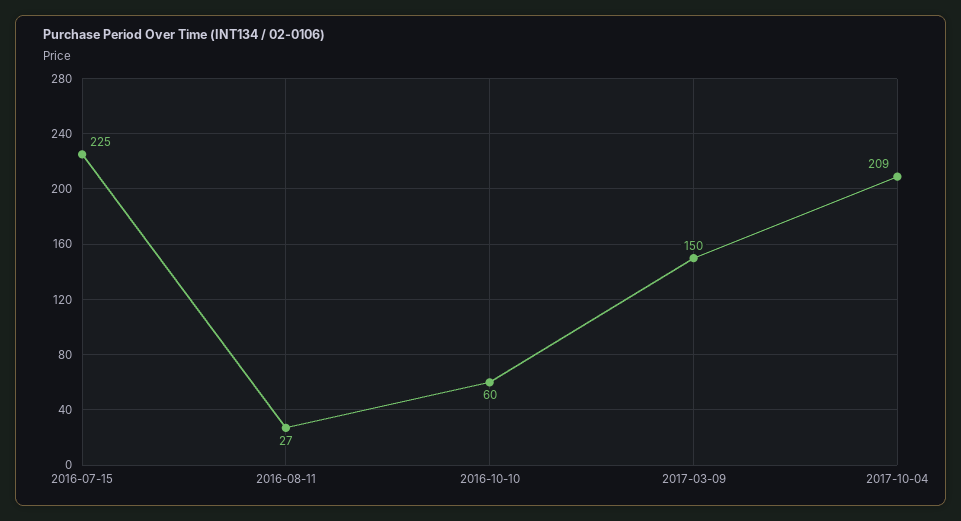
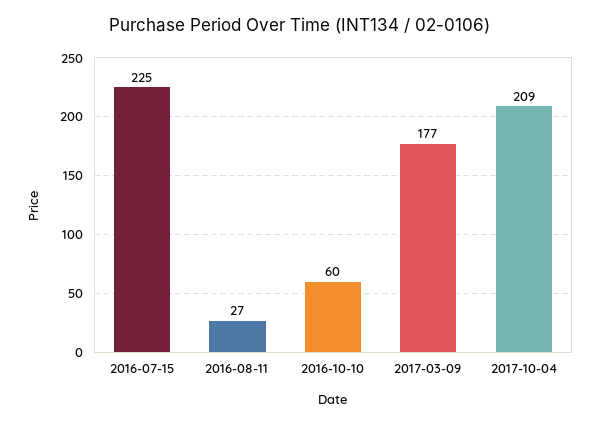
2017-03-09: 150 -> 177

